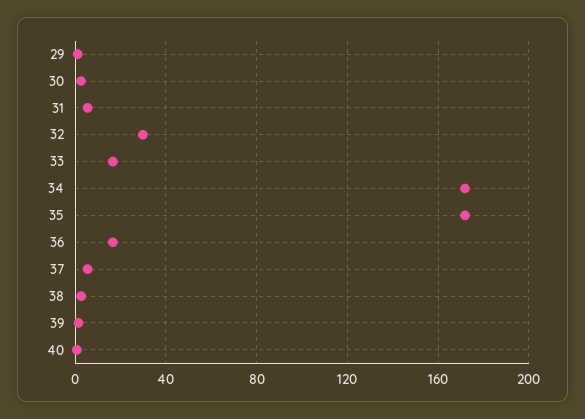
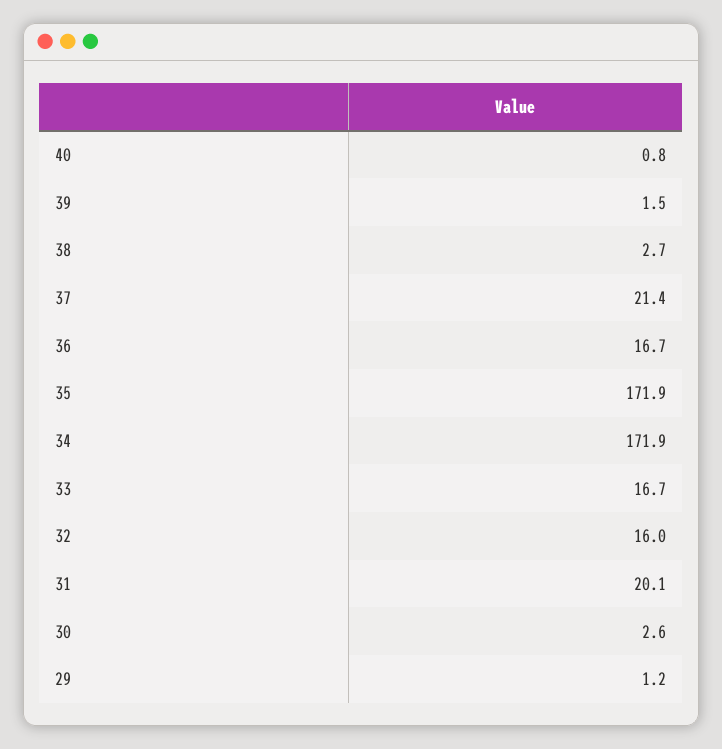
31: 5 -> 20.1
32: 30 -> 16
37: 5 -> 21.4

